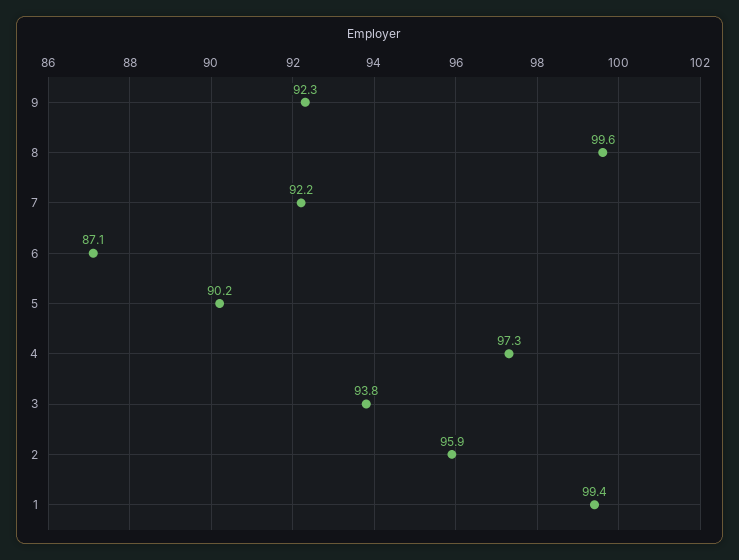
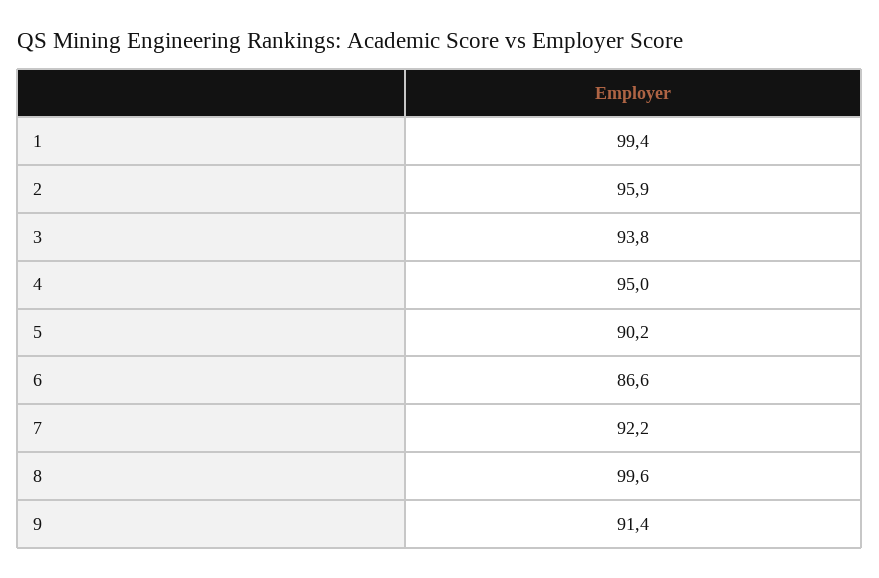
9: 92.3 -> 91.4
6: 87.1 -> 86.6
4: 97.3 -> 95

